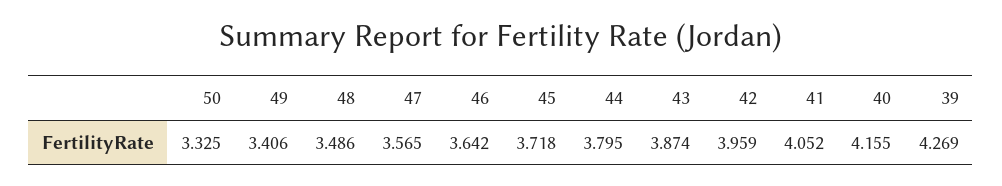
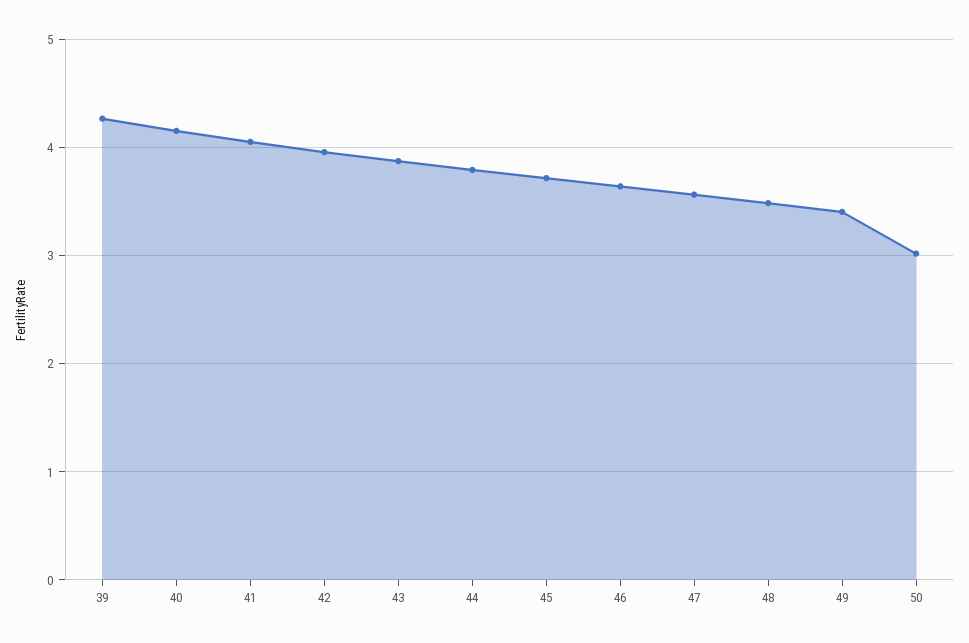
50: 3.325 -> 3

